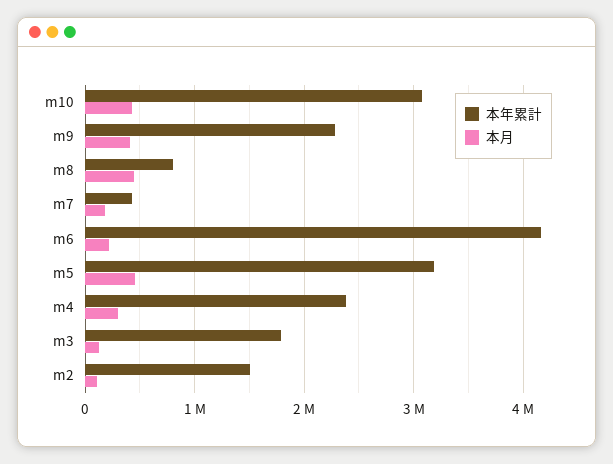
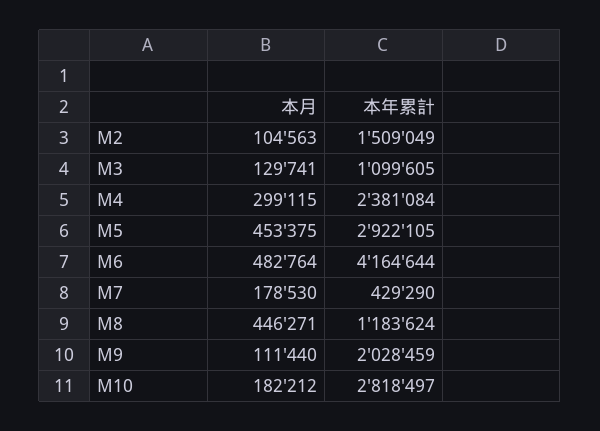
本年累計, m10: 3100000 -> 2818497
本月, m10: 400000 -> 182212
本年累計, m9: 2300000 -> 2028459
本月, m9: 400000 -> 111440
本年累計, m8: 800000 -> 1183624
本月, m6: 200000 -> 482764
本年累計, m5: 3200000 -> 2922105
本年累計, m3: 1800000 -> 1099605

